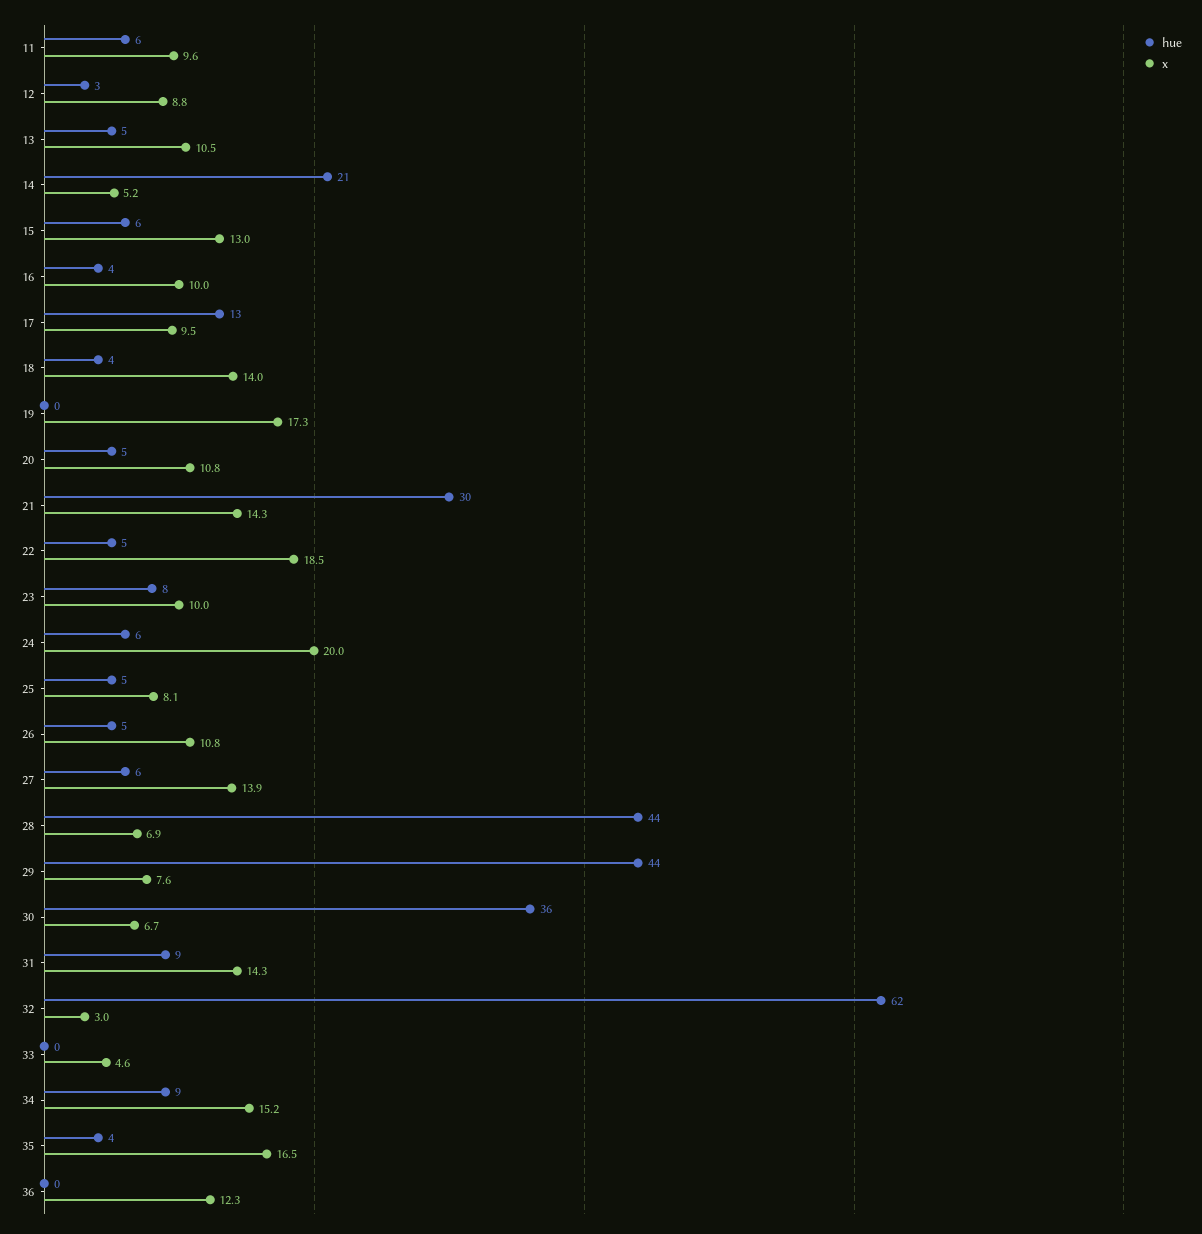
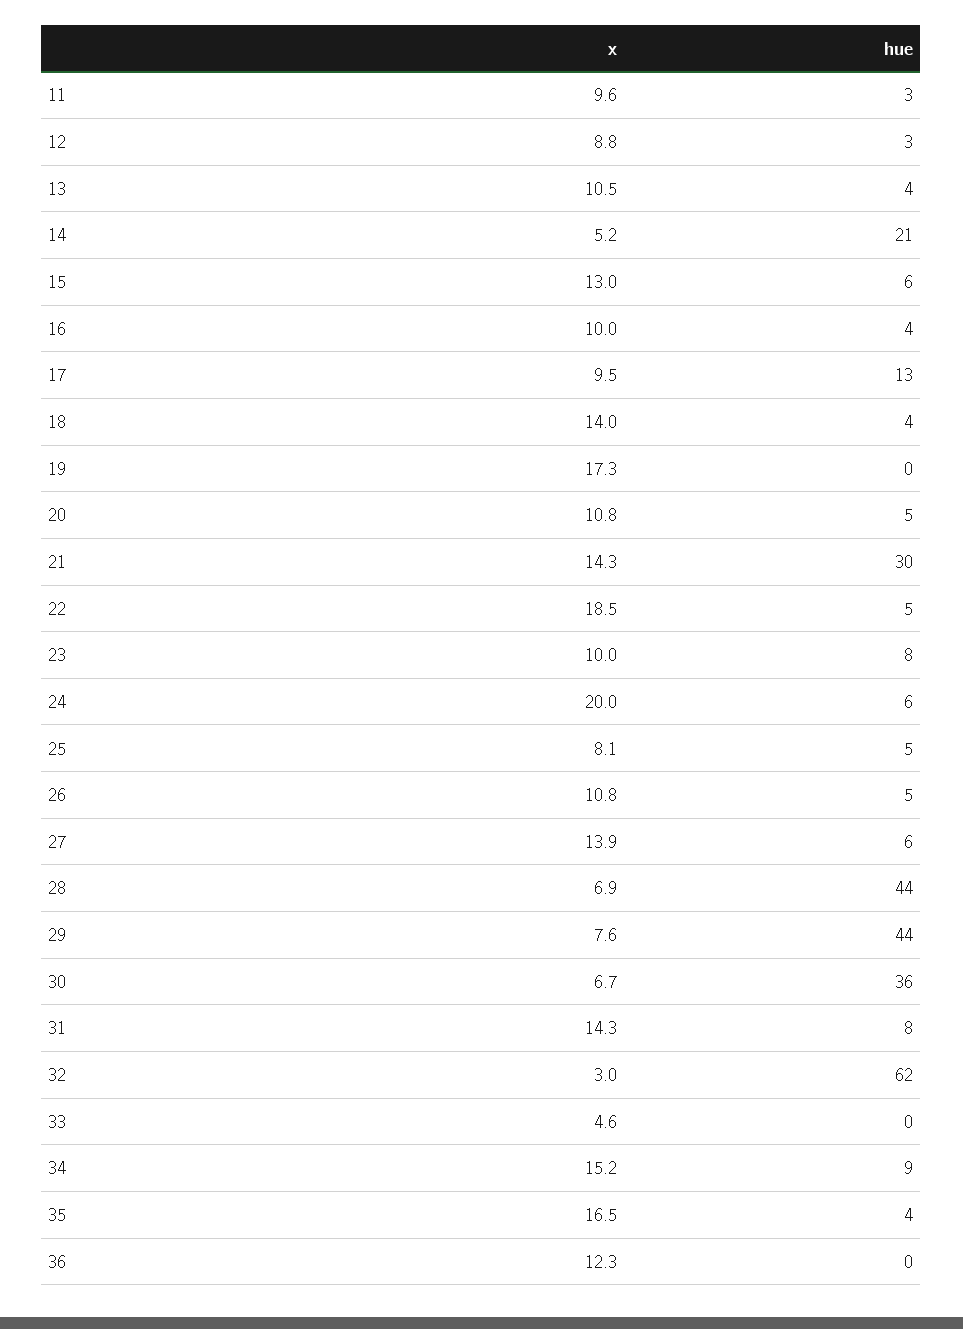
hue, 11: 6 -> 3
hue, 13: 5 -> 4
hue, 31: 9 -> 8

